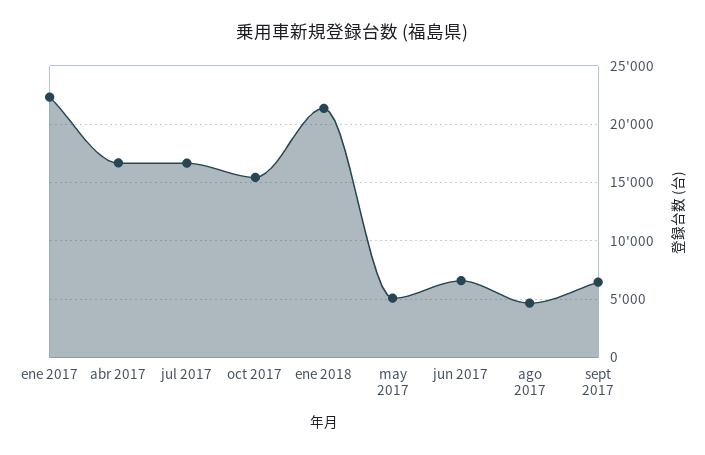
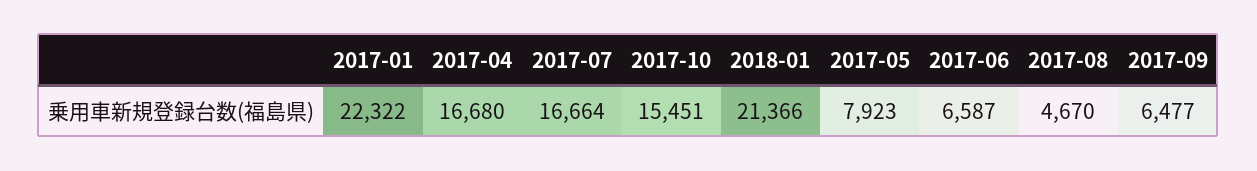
may 2017: 5000 -> 7923

